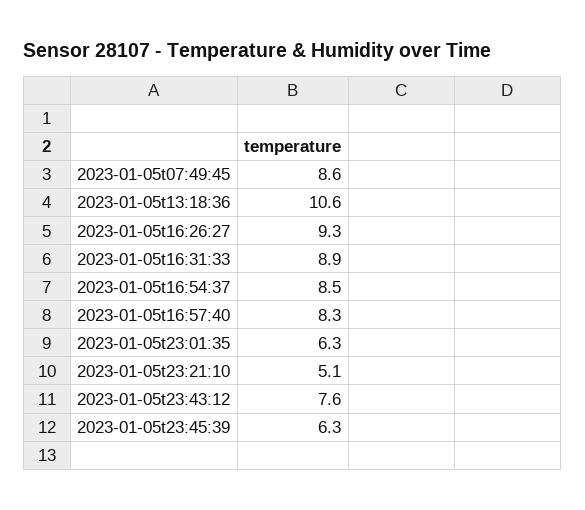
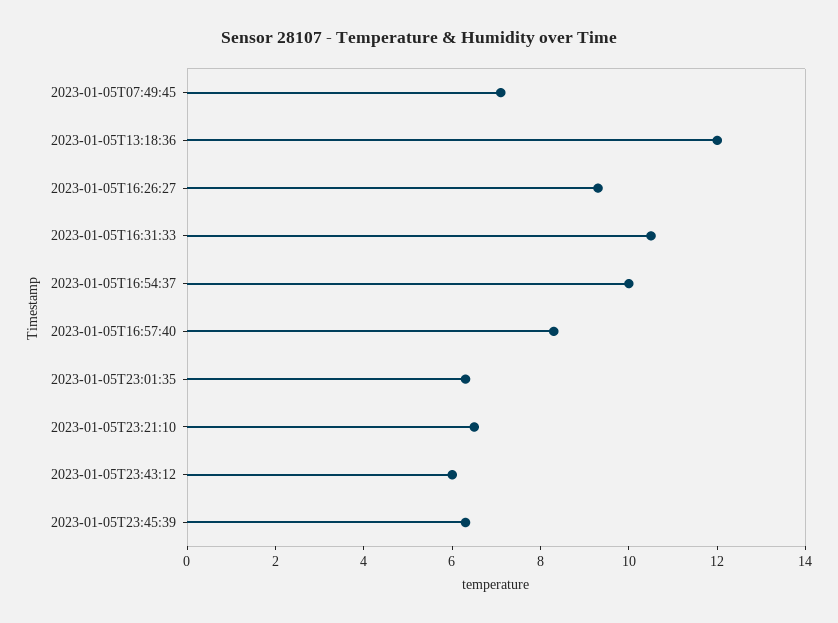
2023-01-05t07:49:45: 8.6 -> 7
2023-01-05t13:18:36: 10.6 -> 12
2023-01-05t16:31:33: 8.9 -> 10.5
2023-01-05t16:54:37: 8.5 -> 10
2023-01-05t23:21:10: 5.1 -> 6.5
2023-01-05t23:43:12: 7.6 -> 6

